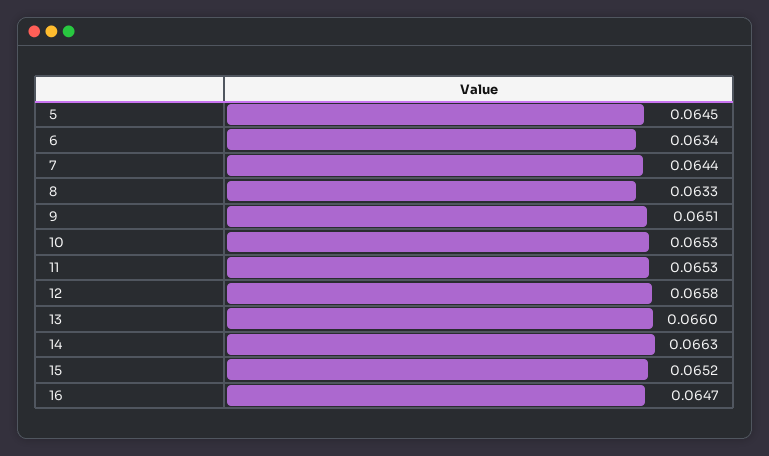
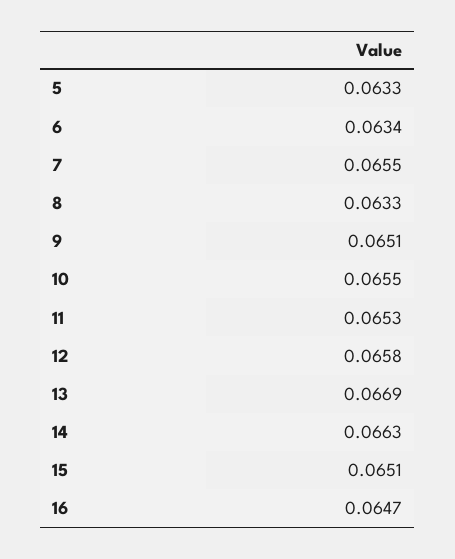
5: 0.0645 -> 0.0633
7: 0.0644 -> 0.0655
10: 0.0653 -> 0.0655
13: 0.066 -> 0.0669
15: 0.0652 -> 0.0651

